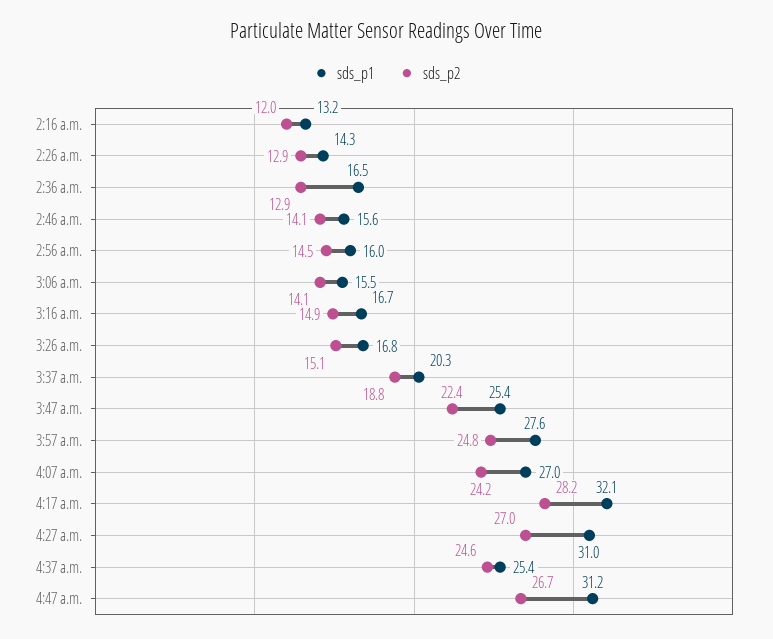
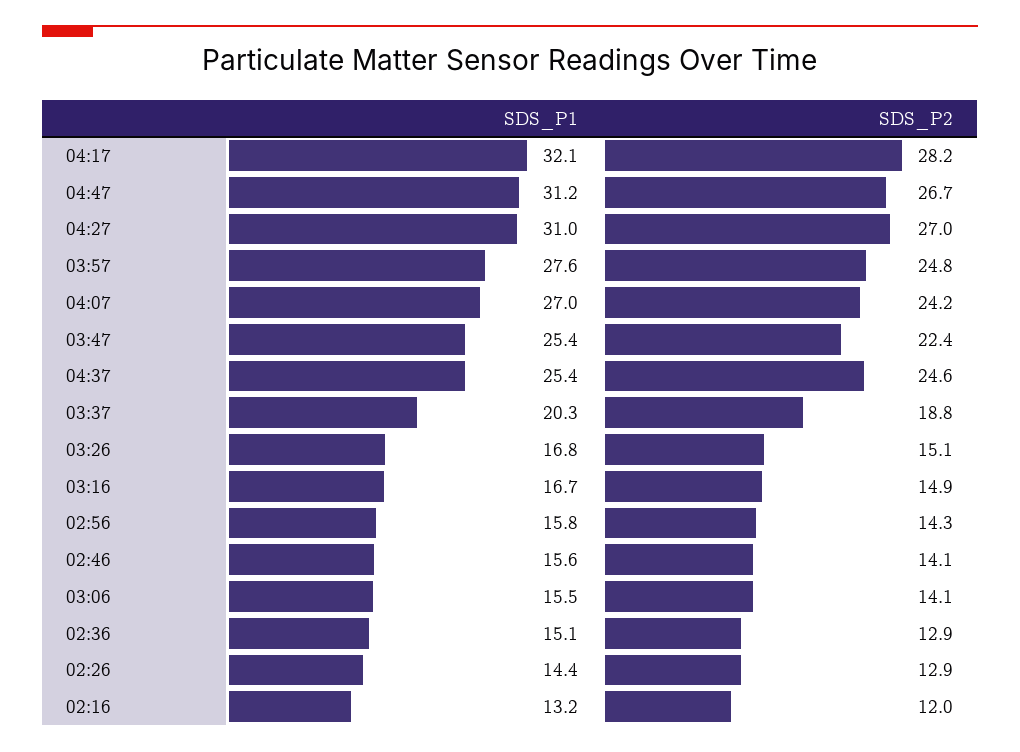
sds_p1, 2:26 a.m.: 14.3 -> 14.4
sds_p1, 2:36 a.m.: 16.5 -> 15.1
sds_p1, 2:56 a.m.: 16 -> 15.8
sds_p2, 2:56 a.m.: 14.5 -> 14.3

